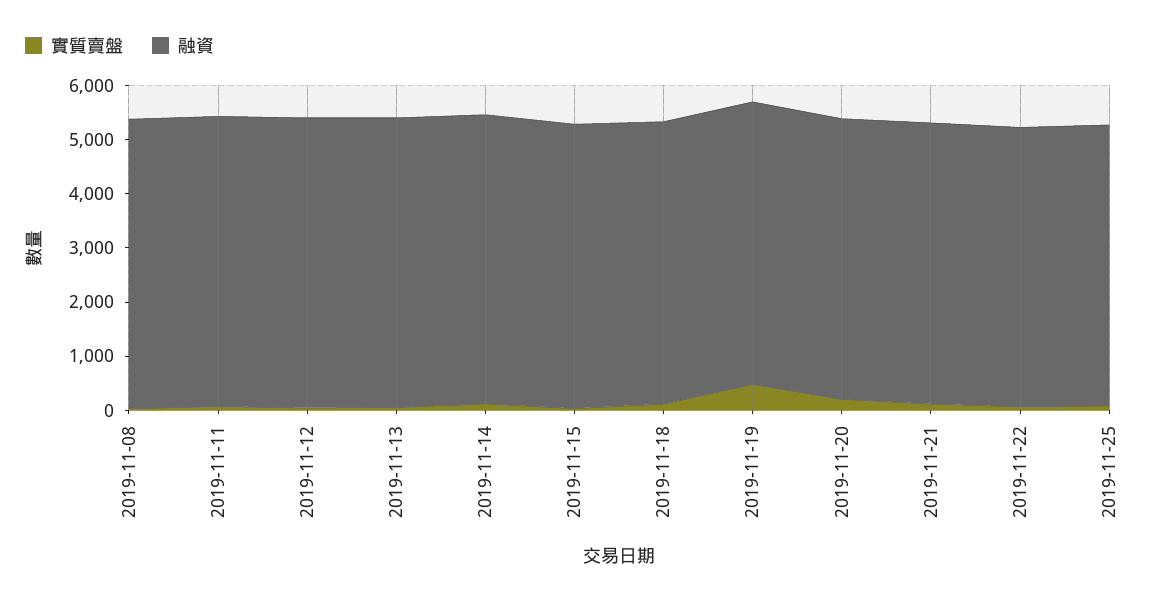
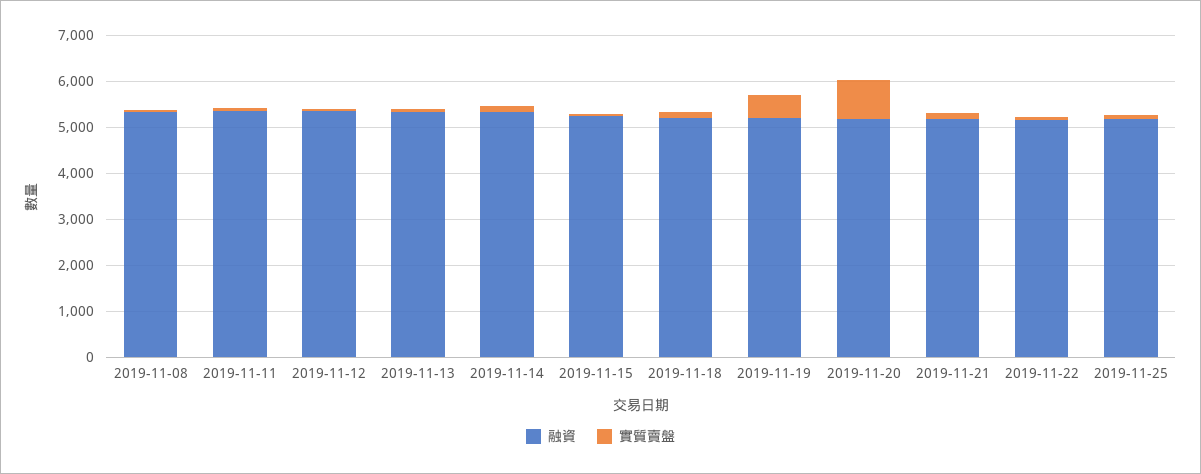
實質賣盤, 2019-11-20: 200 -> 800

